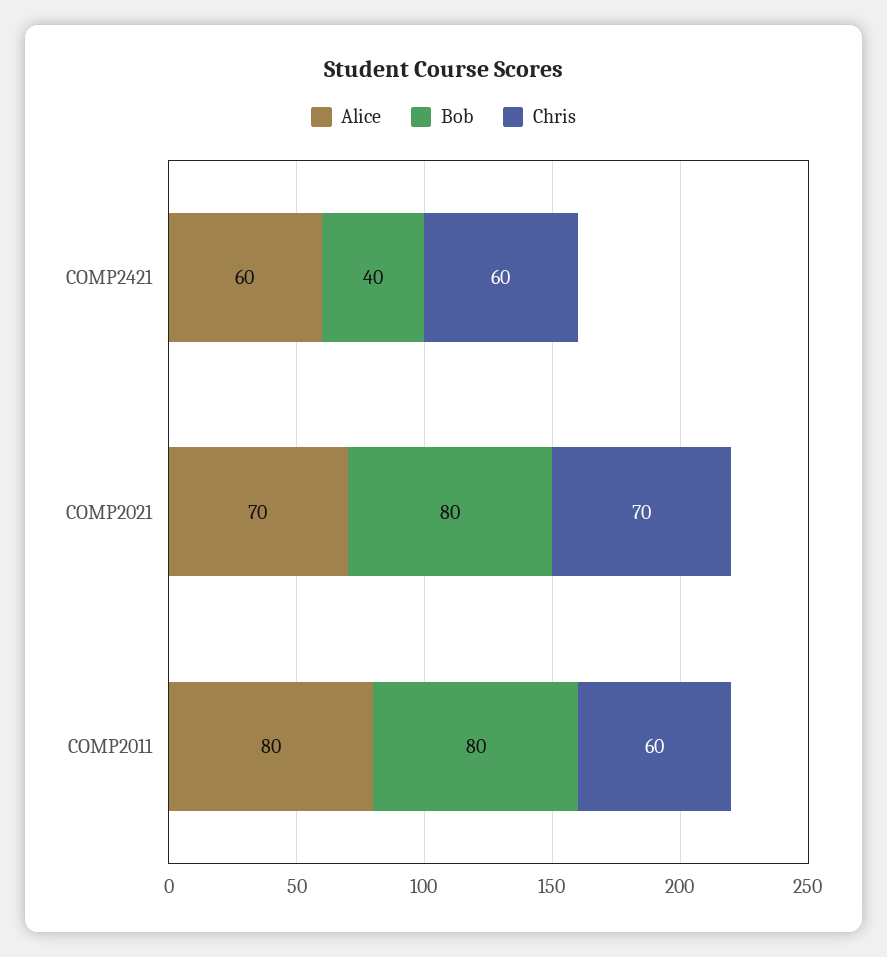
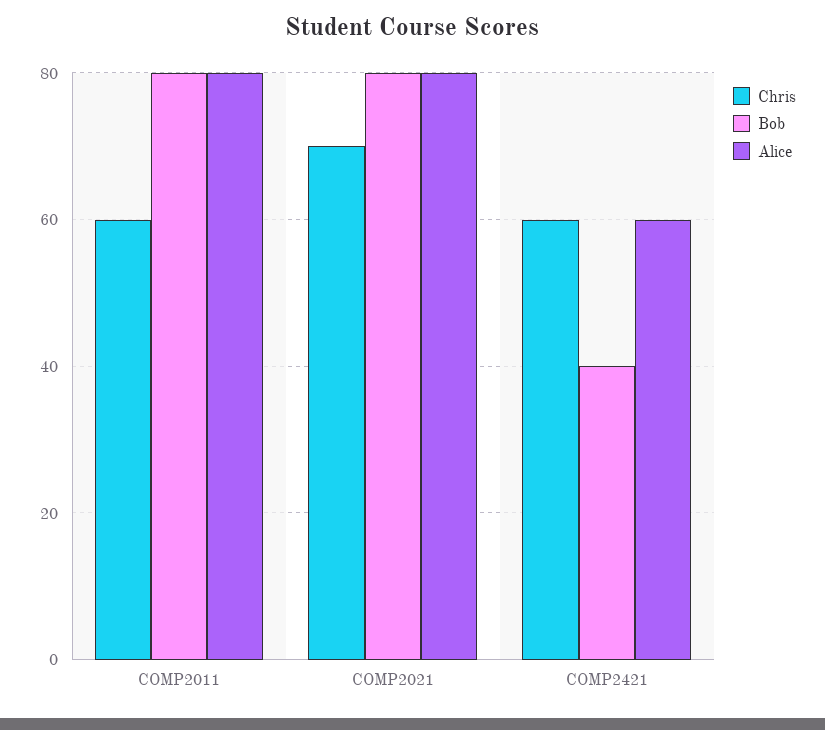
Alice, COMP2021: 70 -> 80

